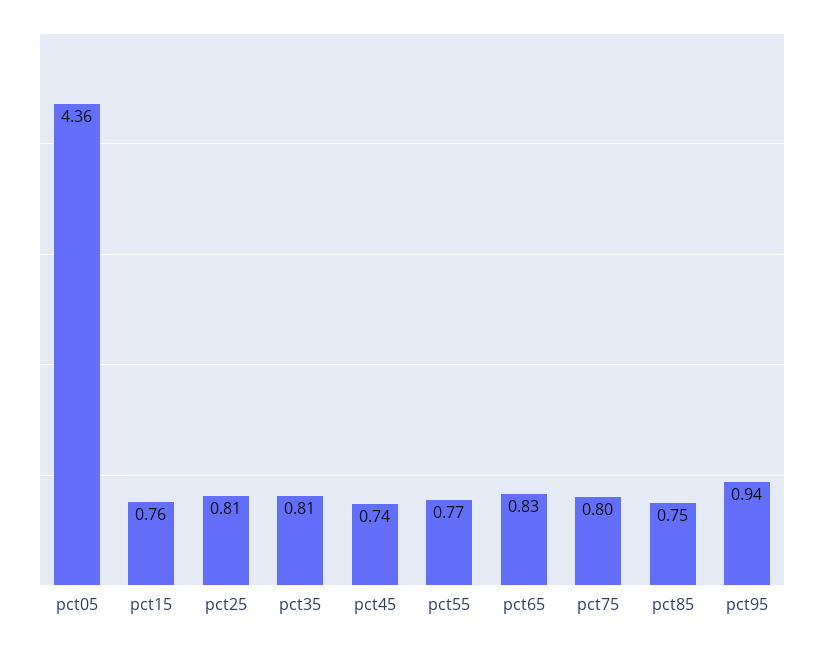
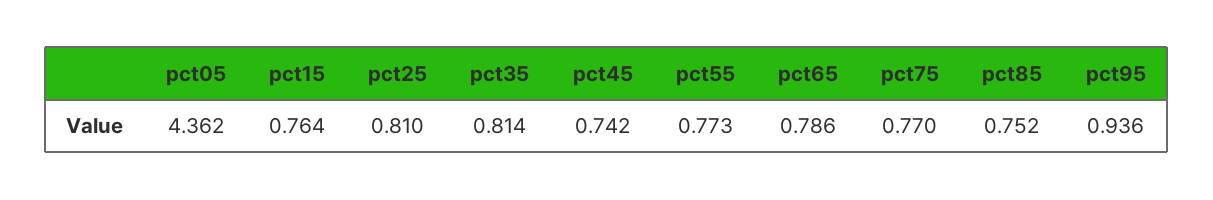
pct65: 0.83 -> 0.786
pct75: 0.8 -> 0.77

